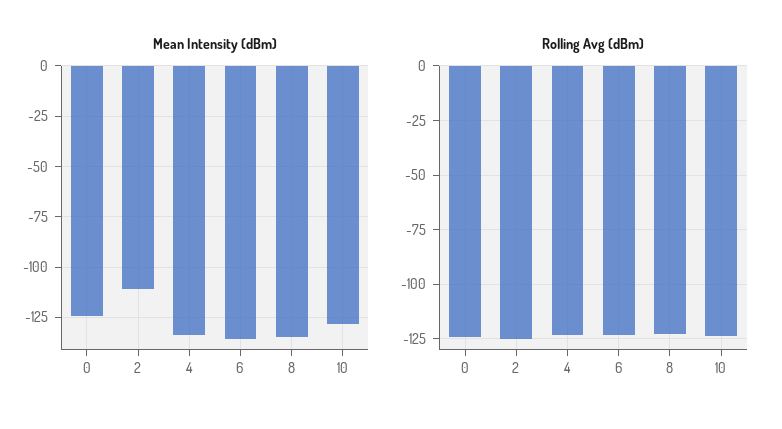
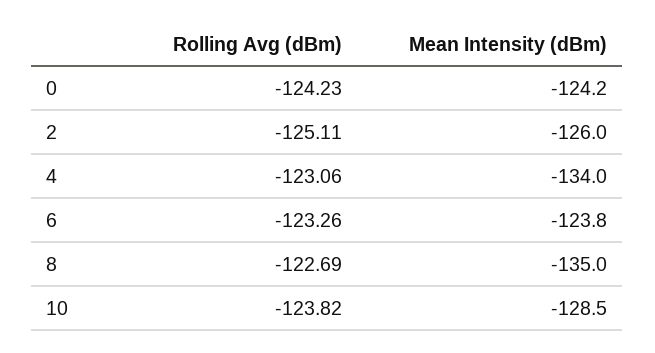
Mean Intensity (dBm), 2: -110 -> -126
Mean Intensity (dBm), 6: -135 -> -123.8

